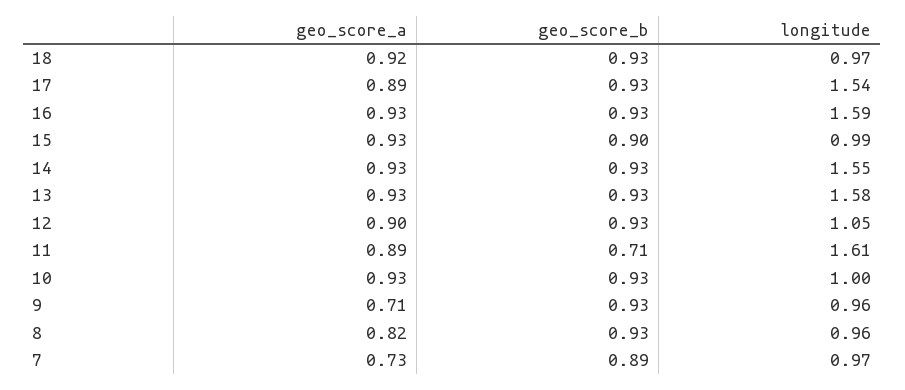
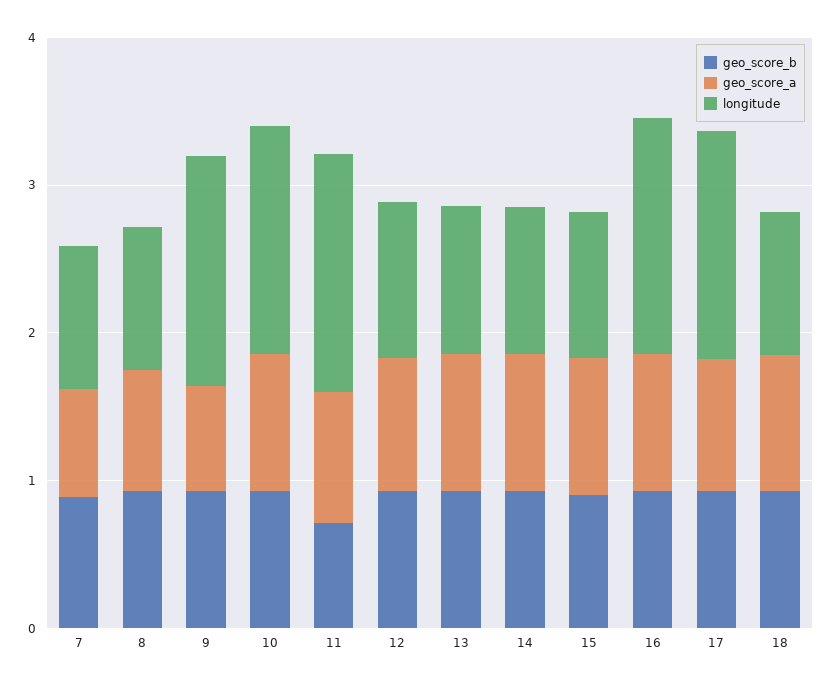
longitude, 14: 1.55 -> 1
longitude, 13: 1.58 -> 1
longitude, 10: 1 -> 1.6
longitude, 9: 0.96 -> 1.6

